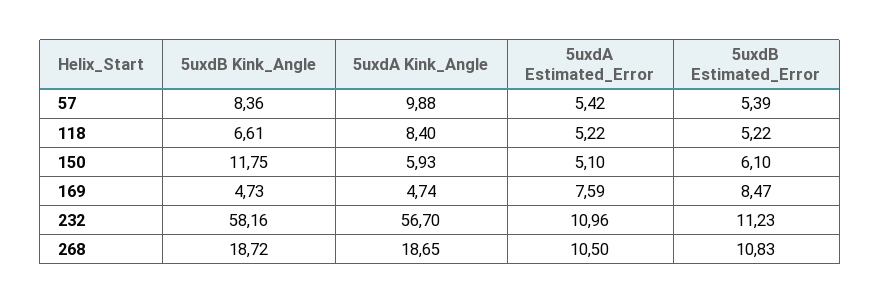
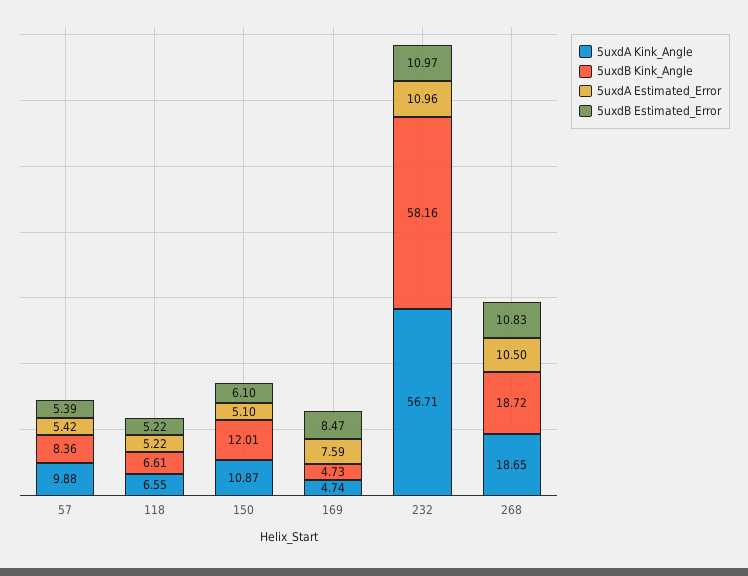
5uxdA Kink_Angle, 118: 8.4 -> 6.55
5uxdB Kink_Angle, 150: 11.75 -> 12.01
5uxdA Kink_Angle, 150: 5.93 -> 10.87
5uxdA Kink_Angle, 232: 56.7 -> 56.71
5uxdB Estimated_Error, 232: 11.23 -> 10.97

